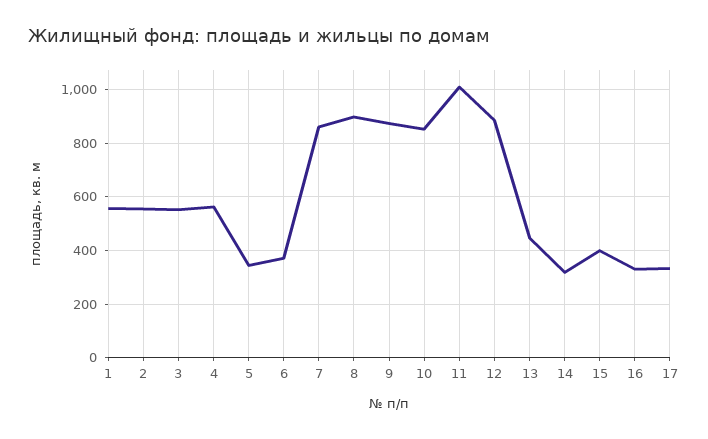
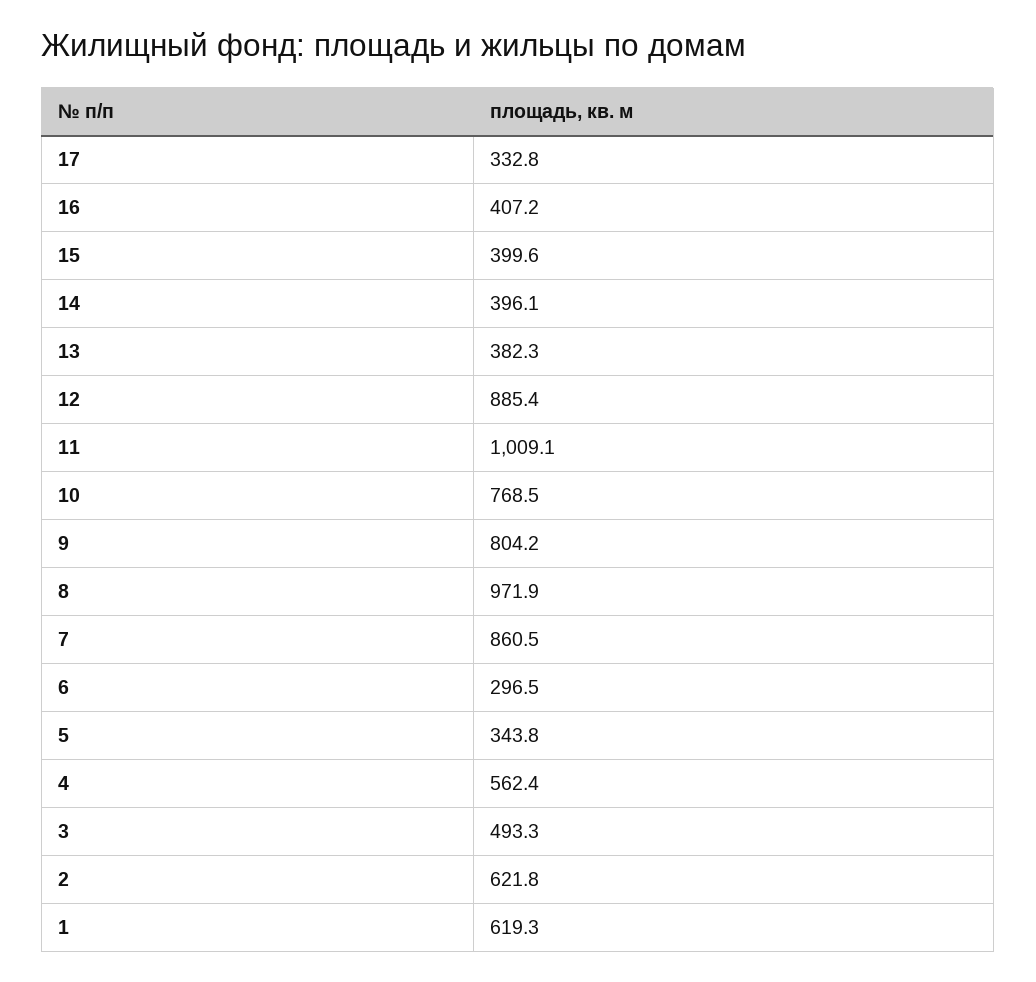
1: 550 -> 619.3
2: 550 -> 621.8
3: 550 -> 493.3
6: 375 -> 296.5
8: 900 -> 971.9
9: 875 -> 804.2
10: 850 -> 768.5
13: 450 -> 382.3
14: 325 -> 396.1
16: 325 -> 407.2

